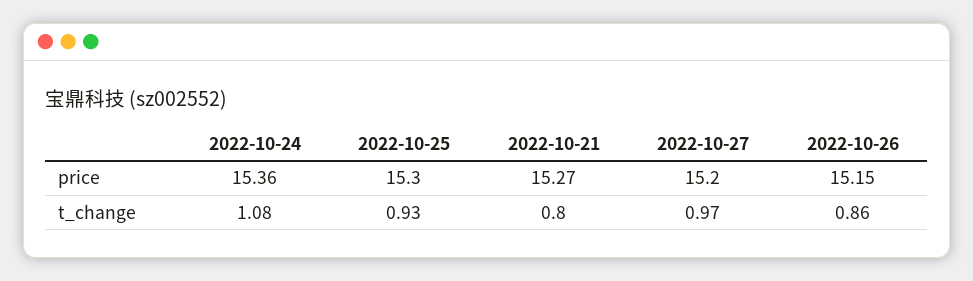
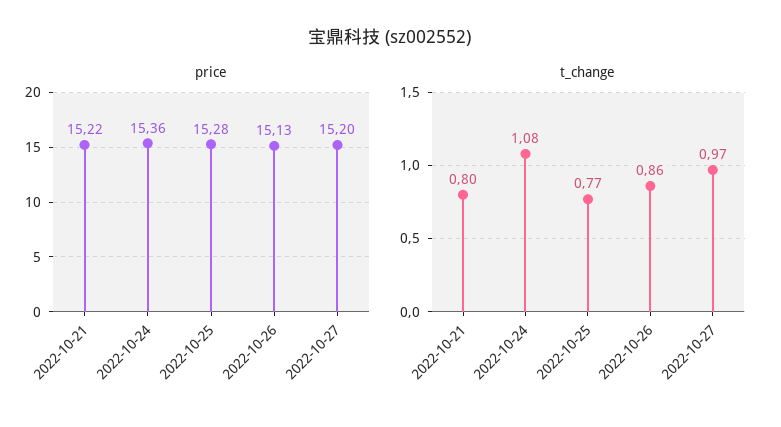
price, 2022-10-25: 15.3 -> 15.28
price, 2022-10-21: 15.27 -> 15.22
price, 2022-10-26: 15.15 -> 15.13
t_change, 2022-10-25: 0.93 -> 0.77

